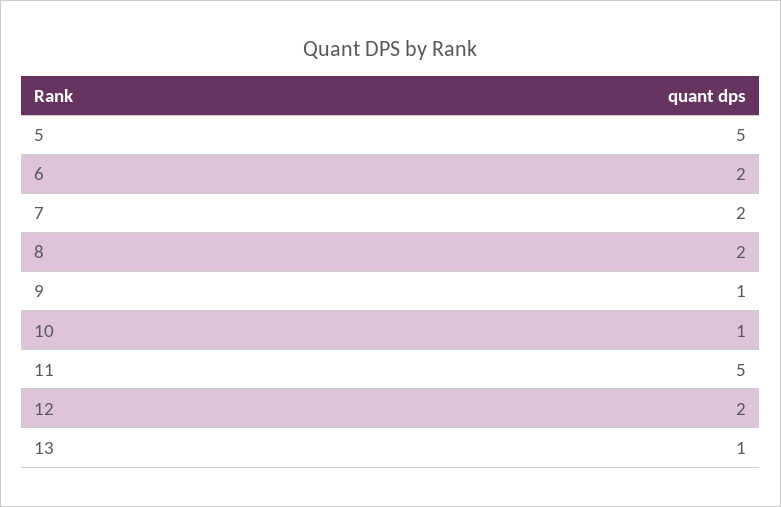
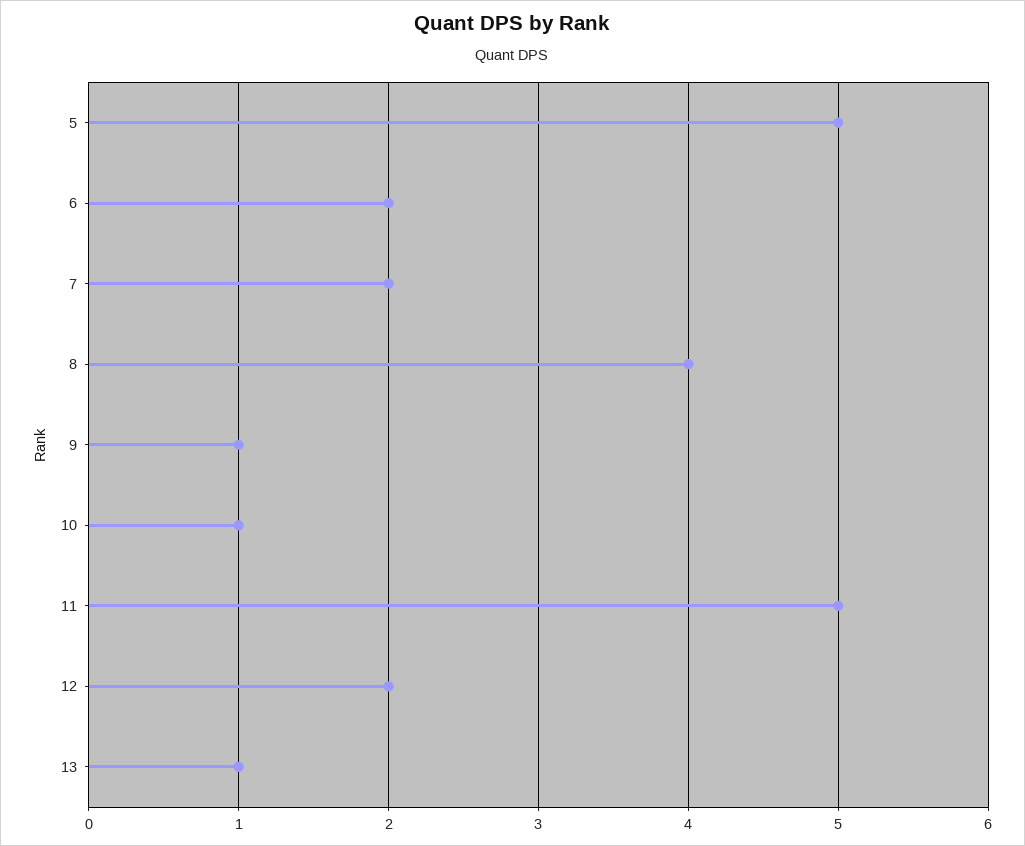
8: 2 -> 4

